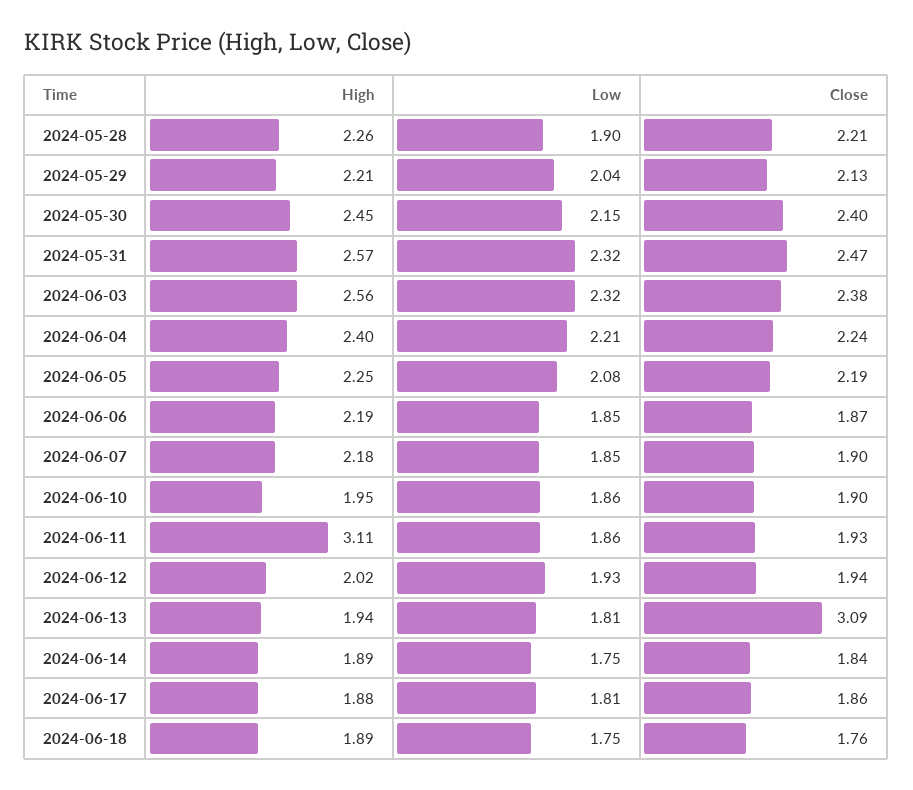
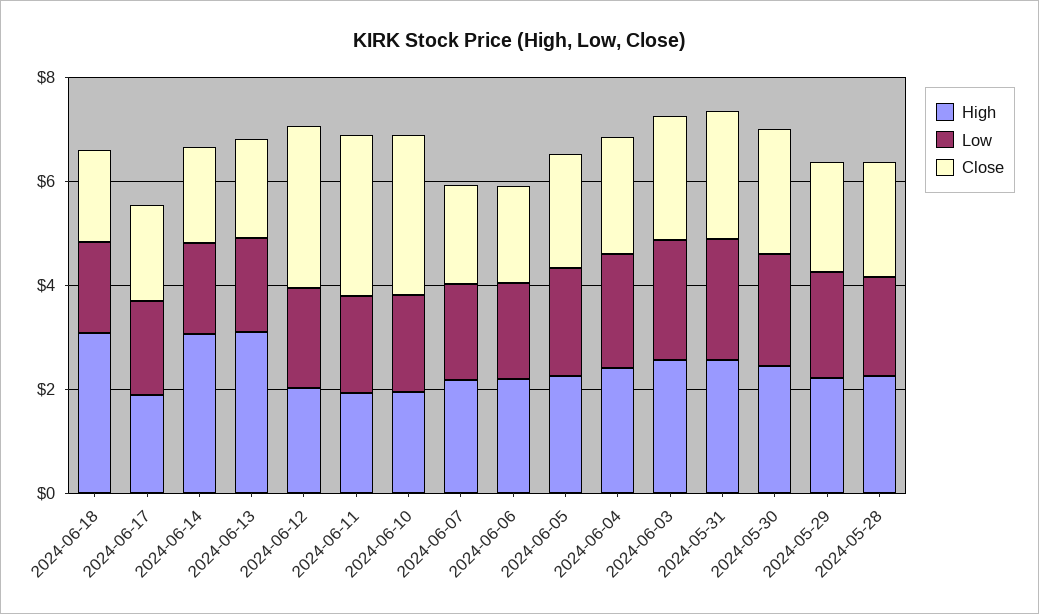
Close, 2024-06-10: 1.9 -> 3
High, 2024-06-11: 3.11 -> 2
Close, 2024-06-11: 1.93 -> 3
Close, 2024-06-12: 1.94 -> 3
High, 2024-06-13: 1.94 -> 3
Close, 2024-06-13: 3.09 -> 2
High, 2024-06-14: 1.89 -> 3
High, 2024-06-18: 1.89 -> 3

